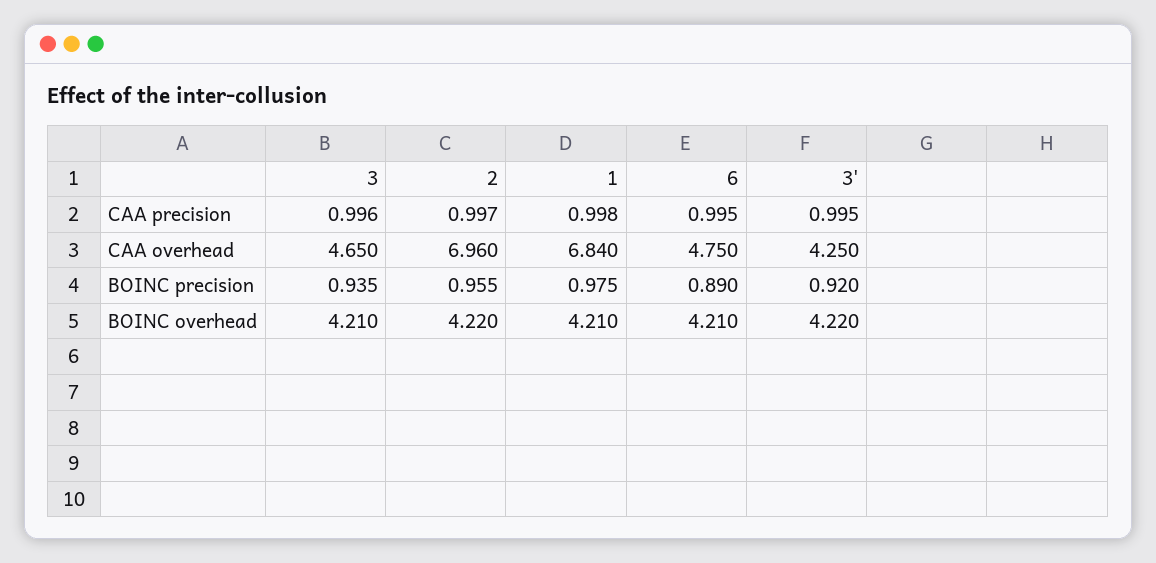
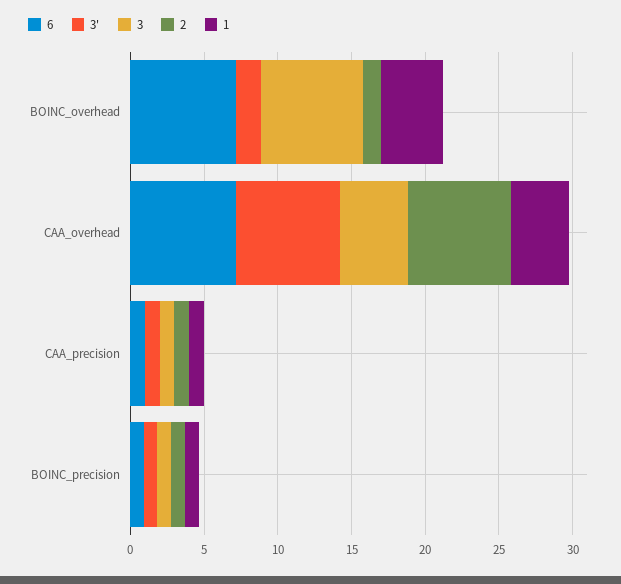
1, CAA overhead: 6.84 -> 4
6, CAA overhead: 4.75 -> 7
3', CAA overhead: 4.25 -> 7
3, BOINC overhead: 4.21 -> 7
2, BOINC overhead: 4.22 -> 1
6, BOINC overhead: 4.21 -> 7
3', BOINC overhead: 4.22 -> 2

